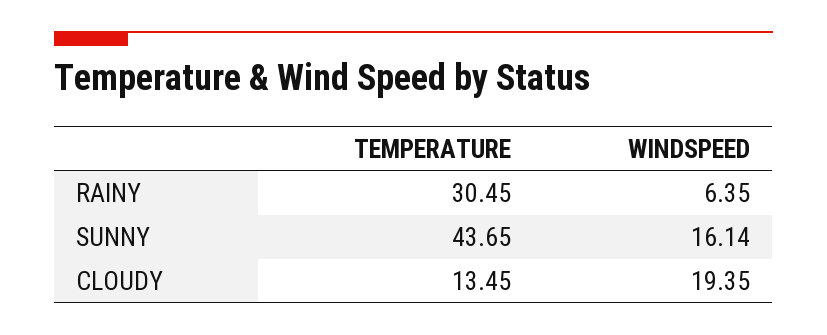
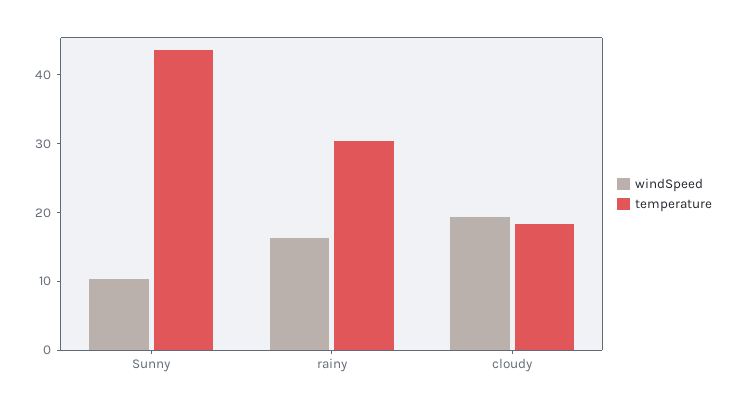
WINDSPEED, RAINY: 6.35 -> 16
WINDSPEED, SUNNY: 16.14 -> 10
TEMPERATURE, CLOUDY: 13.45 -> 18

